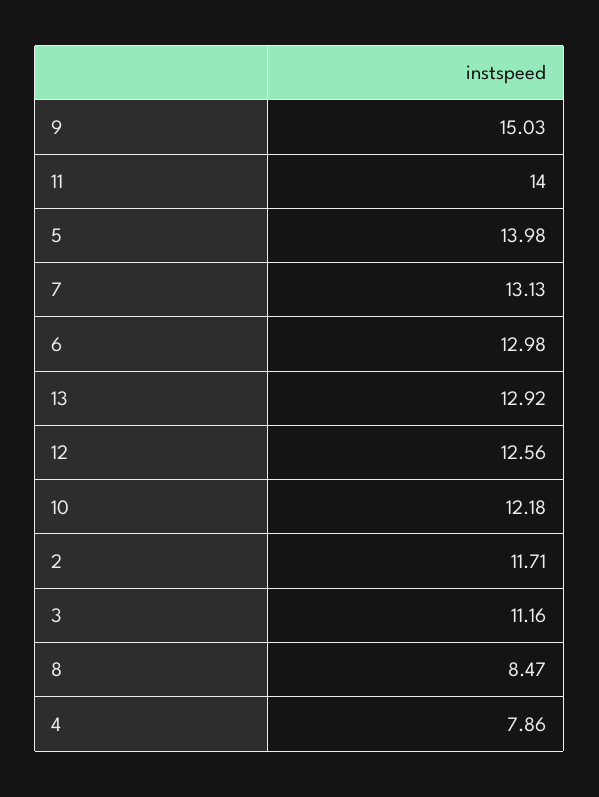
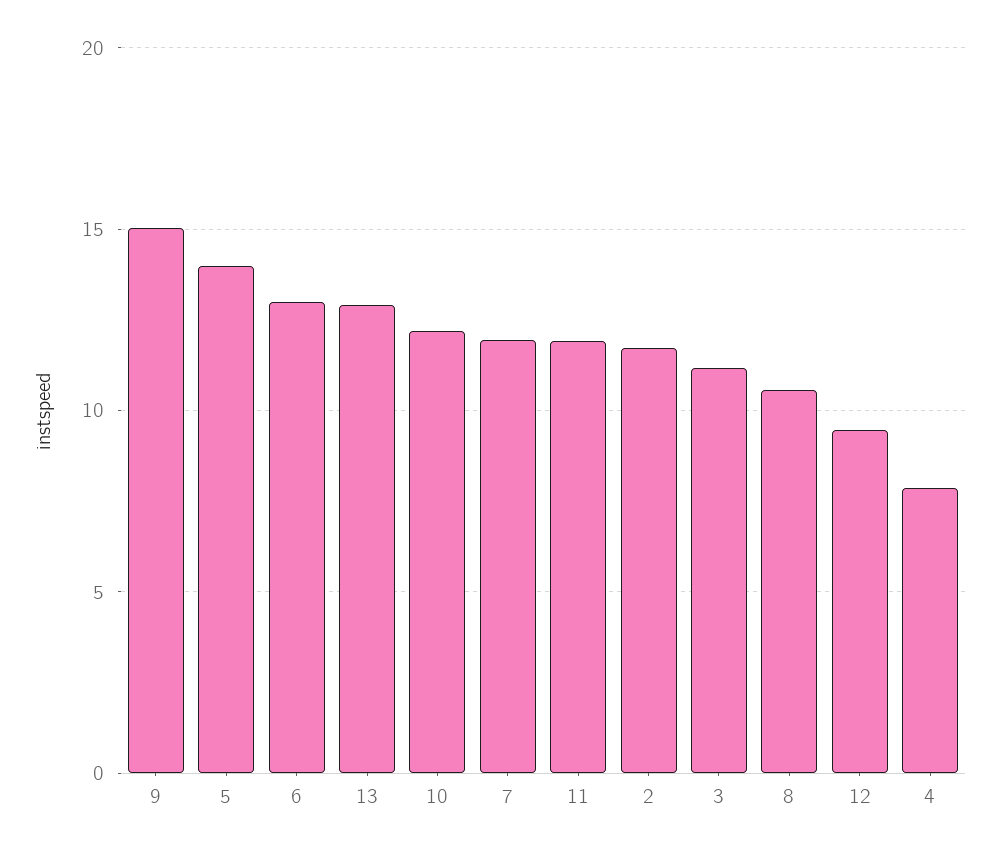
11: 14 -> 12
7: 13.13 -> 12
12: 12.56 -> 9.5
8: 8.47 -> 10.5

